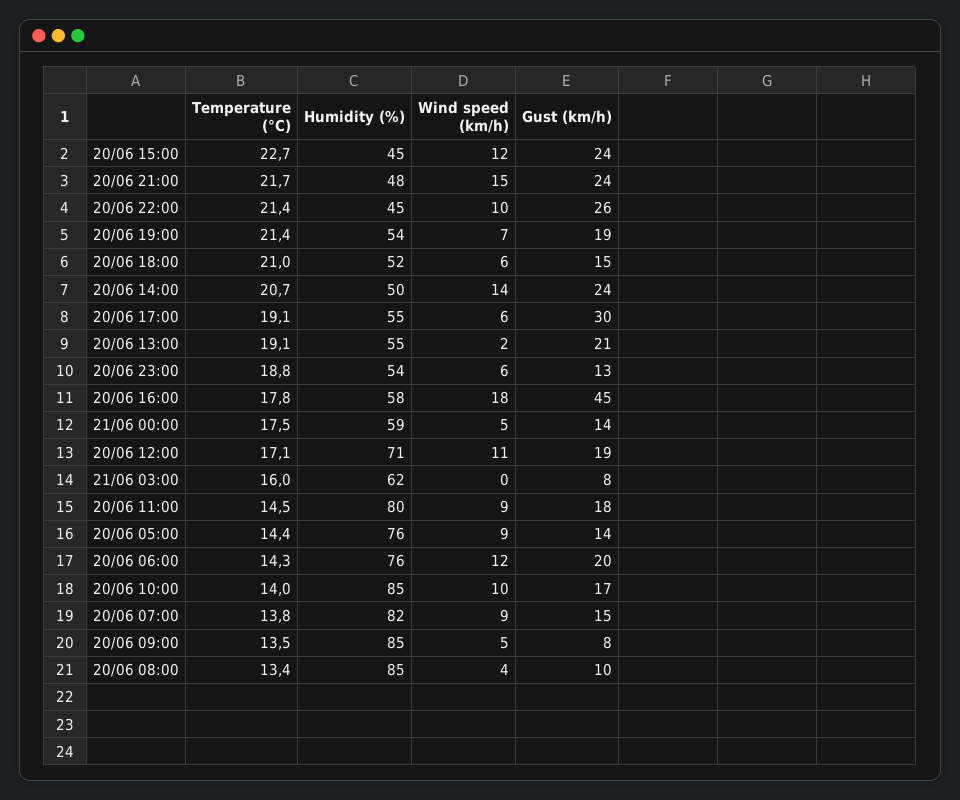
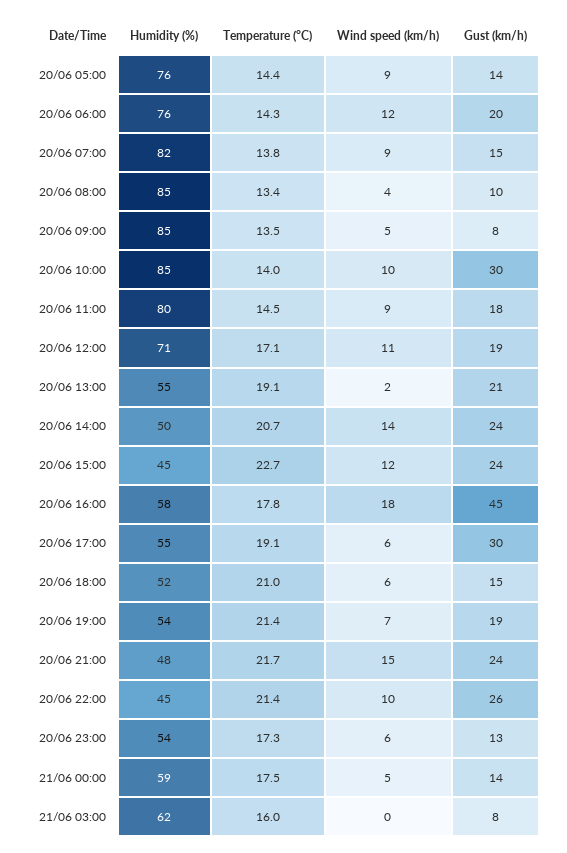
Temperature (°C), 20/06 23:00: 18.8 -> 17.3
Gust (km/h), 20/06 10:00: 17 -> 30

